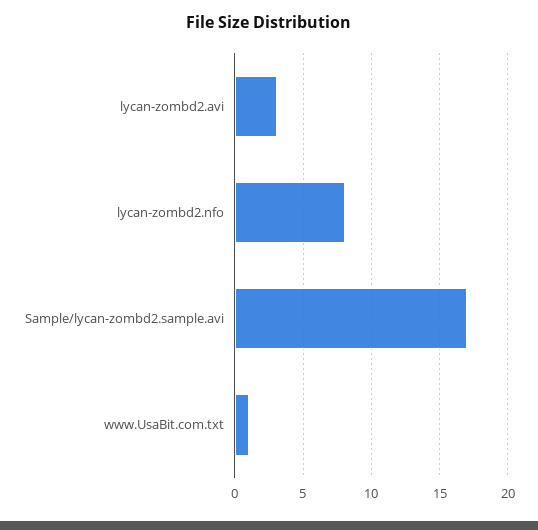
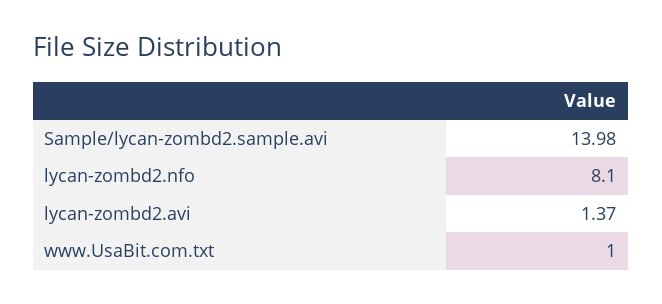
lycan-zombd2.avi: 3 -> 1.37
Sample/lycan-zombd2.sample.avi: 17 -> 13.98

